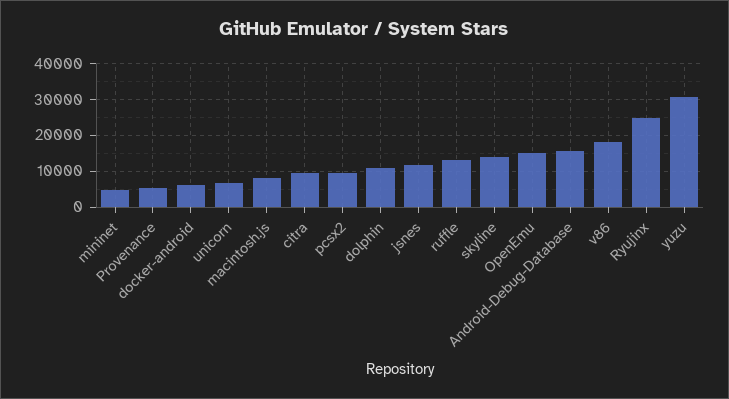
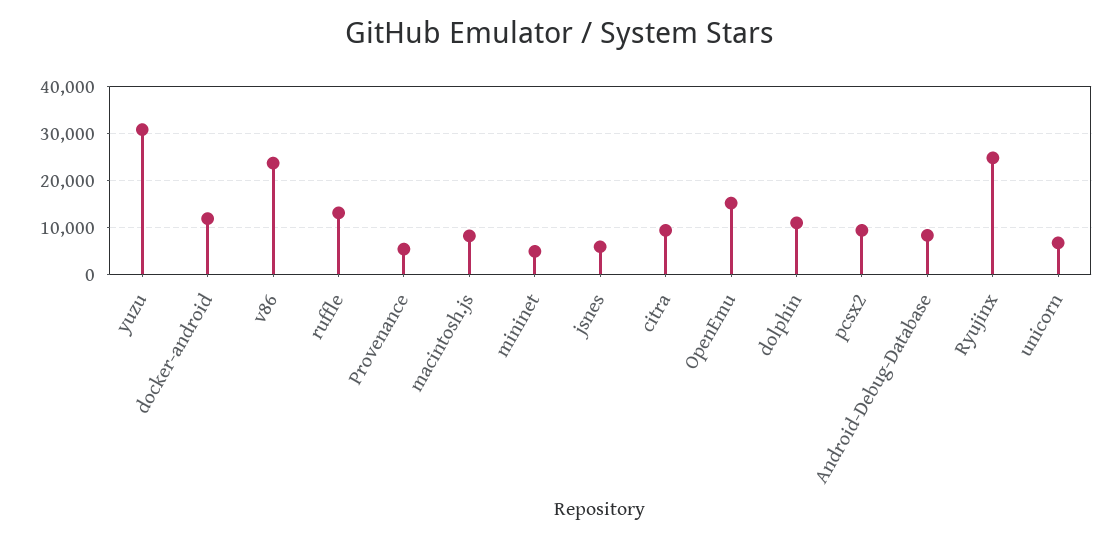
docker-android: 6000 -> 12000
jsnes: 12000 -> 6000
skyline: 14000 -> none
Android-Debug-Database: 16000 -> 8000
v86: 18000 -> 24000

